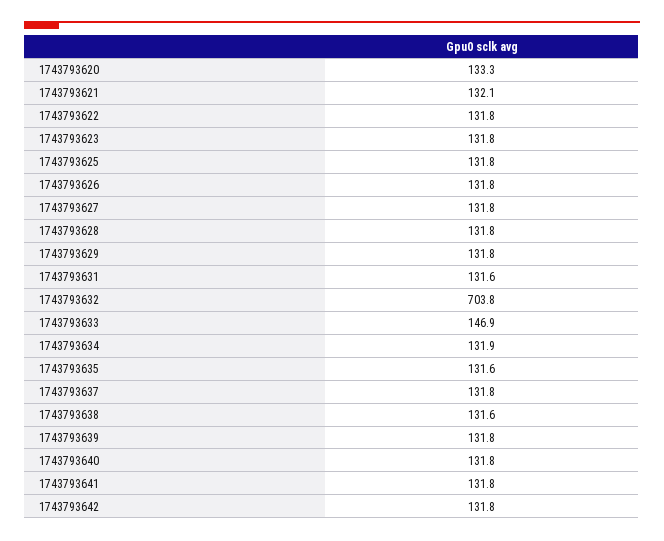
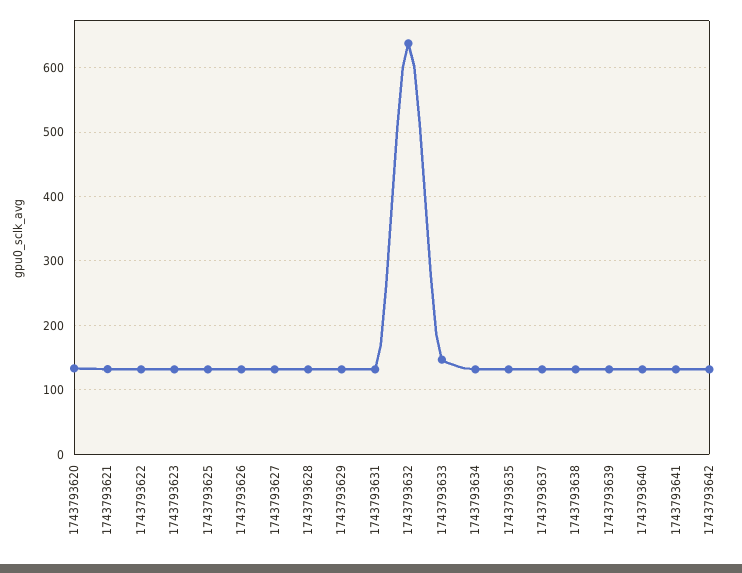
1743793632: 703.8 -> 640

